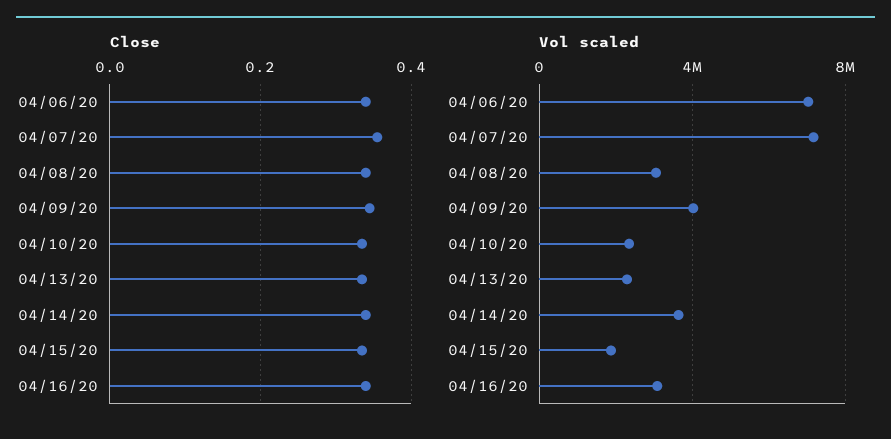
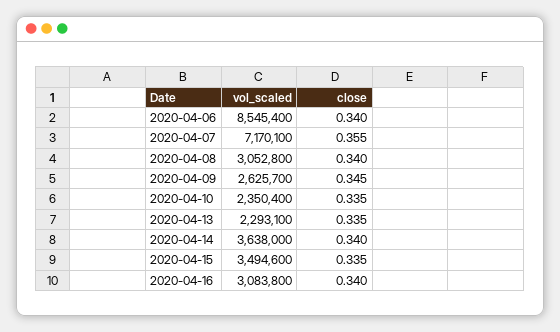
Vol scaled, 04/06/20: 7000000 -> 8545400
Vol scaled, 04/09/20: 4000000 -> 2625700
Vol scaled, 04/15/20: 2000000 -> 3494600

